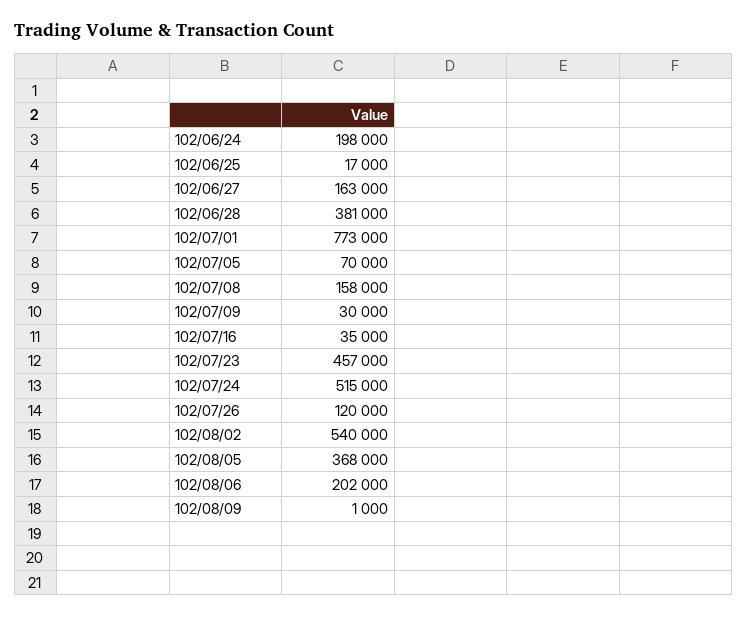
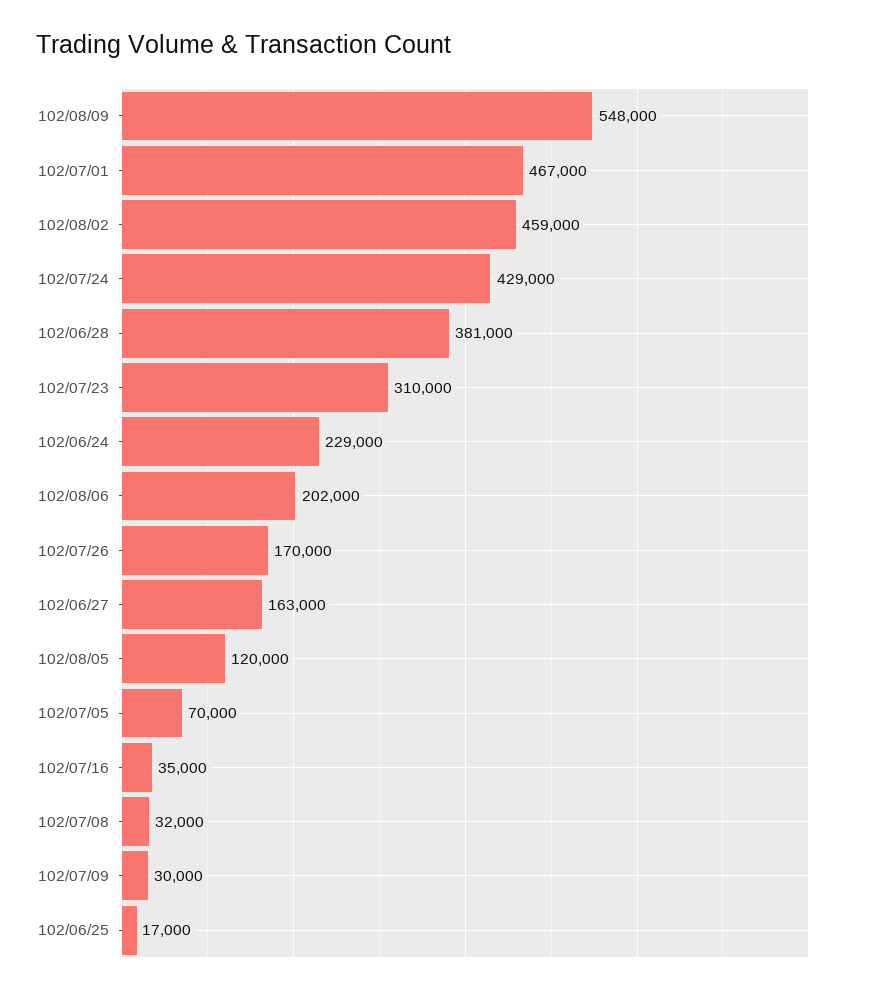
102/06/24: 198000 -> 229000
102/07/01: 773000 -> 467000
102/07/08: 158000 -> 32000
102/07/23: 457000 -> 310000
102/07/24: 515000 -> 429000
102/07/26: 120000 -> 170000
102/08/02: 540000 -> 459000
102/08/05: 368000 -> 120000
102/08/09: 1000 -> 548000

